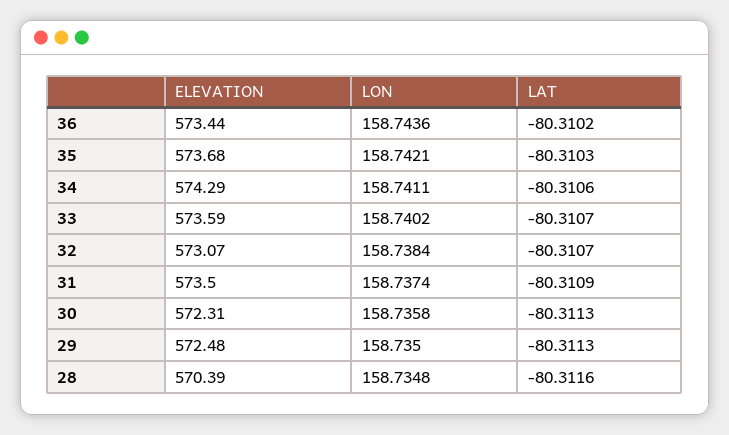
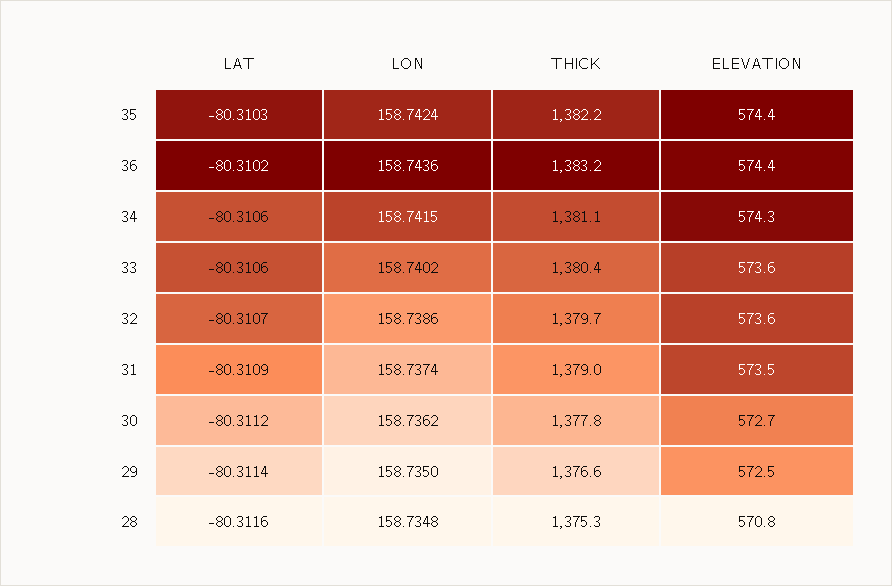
ELEVATION, 36: 573.44 -> 574.4
ELEVATION, 35: 573.68 -> 574.4
LON, 35: 158.7421 -> 158.7424
LON, 34: 158.7411 -> 158.7415
LAT, 33: -80.3107 -> -80.3106
ELEVATION, 32: 573.07 -> 573.6
LON, 32: 158.7384 -> 158.7386
ELEVATION, 30: 572.31 -> 572.7
LON, 30: 158.7358 -> 158.7362
LAT, 30: -80.3113 -> -80.3112
LAT, 29: -80.3113 -> -80.3114
ELEVATION, 28: 570.39 -> 570.8
THICK, 35: none -> 1382.2
THICK, 36: none -> 1383.2
THICK, 34: none -> 1381.1
THICK, 33: none -> 1380.4
THICK, 32: none -> 1379.7
THICK, 31: none -> 1379
THICK, 30: none -> 1377.8
THICK, 29: none -> 1376.6
THICK, 28: none -> 1375.3

